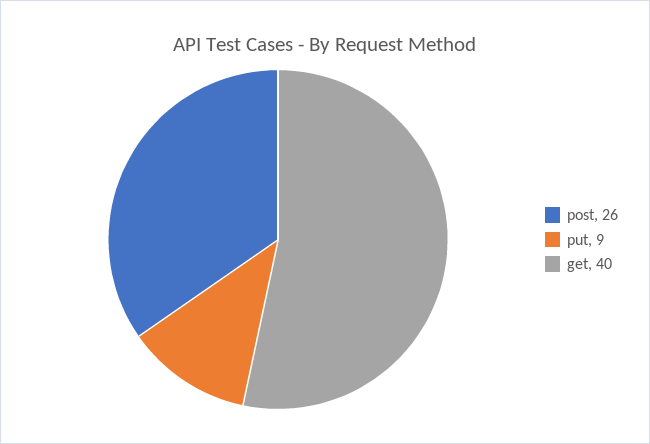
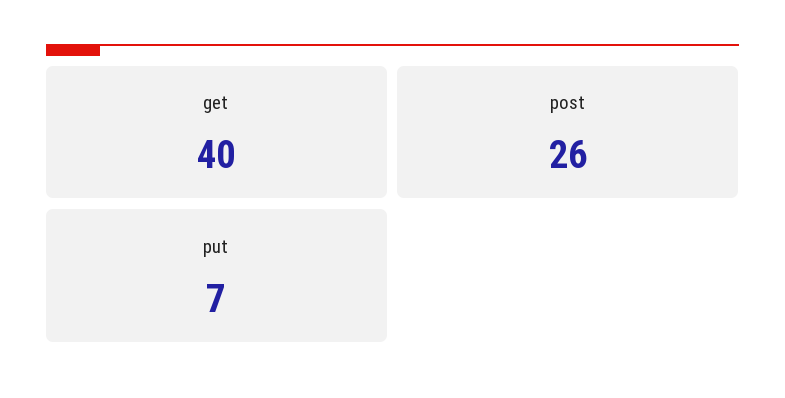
put: 9 -> 7

